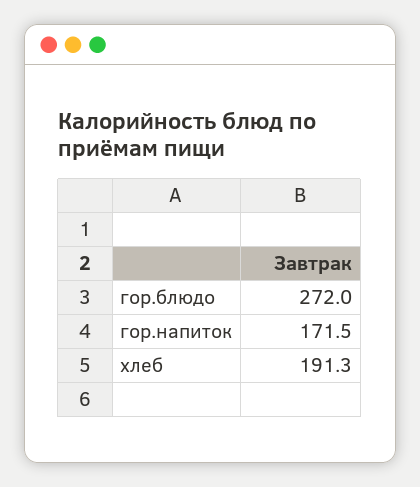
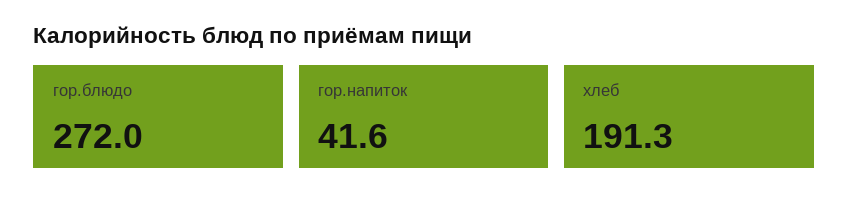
гор.напиток: 171.5 -> 41.6

